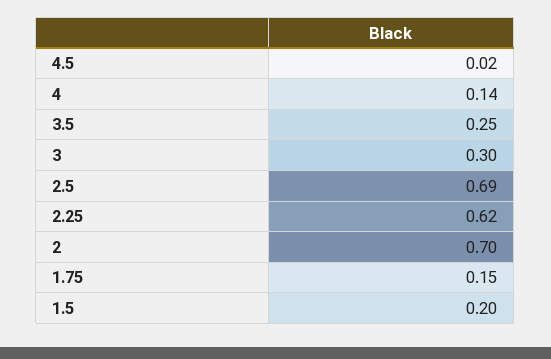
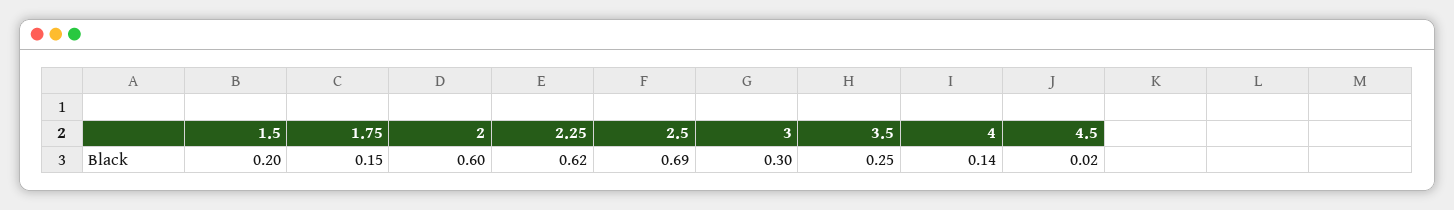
2: 0.7 -> 0.6

